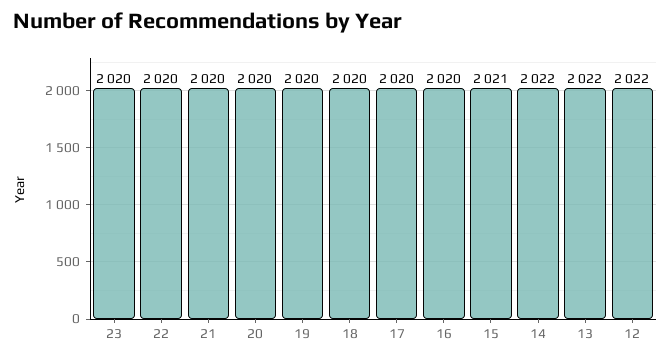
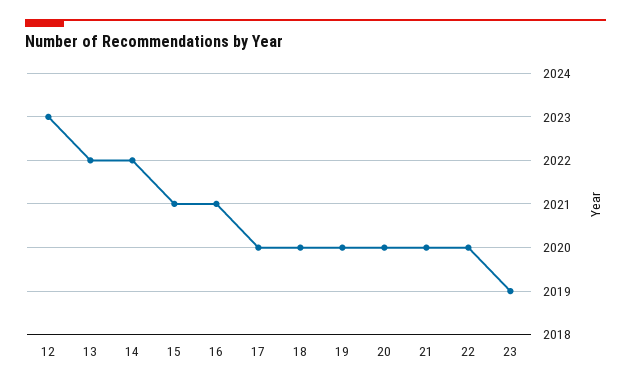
23: 2020 -> 2019
16: 2020 -> 2021
12: 2022 -> 2023

